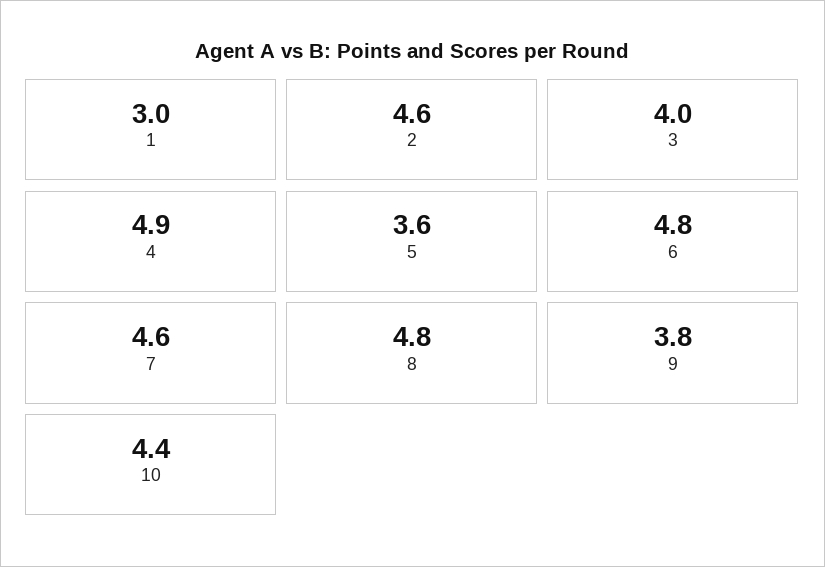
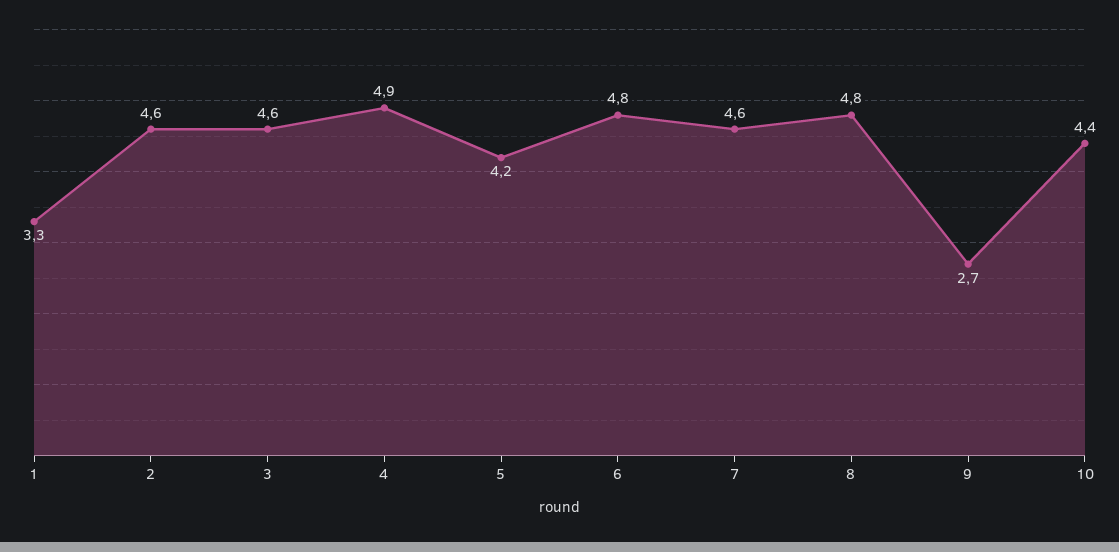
1: 3 -> 3.3
3: 4 -> 4.6
5: 3.6 -> 4.2
9: 3.8 -> 2.7

